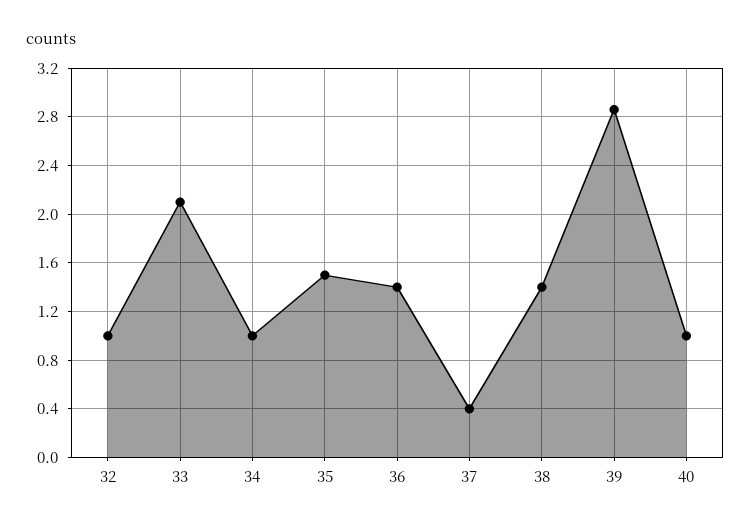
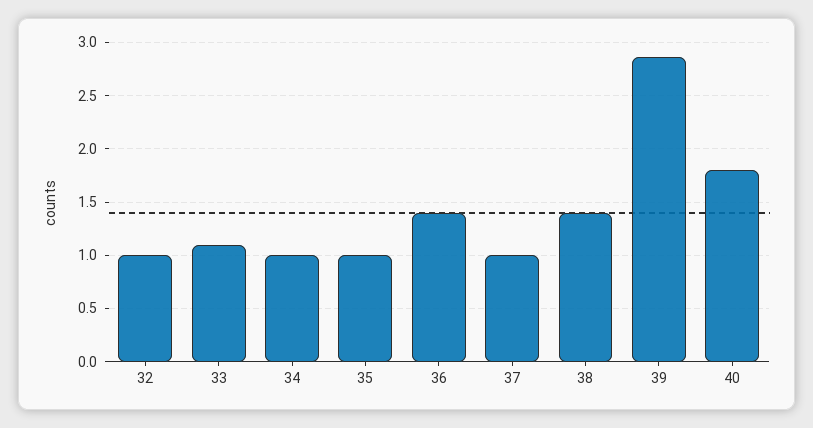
33: 2.1 -> 1.1
35: 1.5 -> 1
37: 0.4 -> 1
40: 1 -> 1.8

